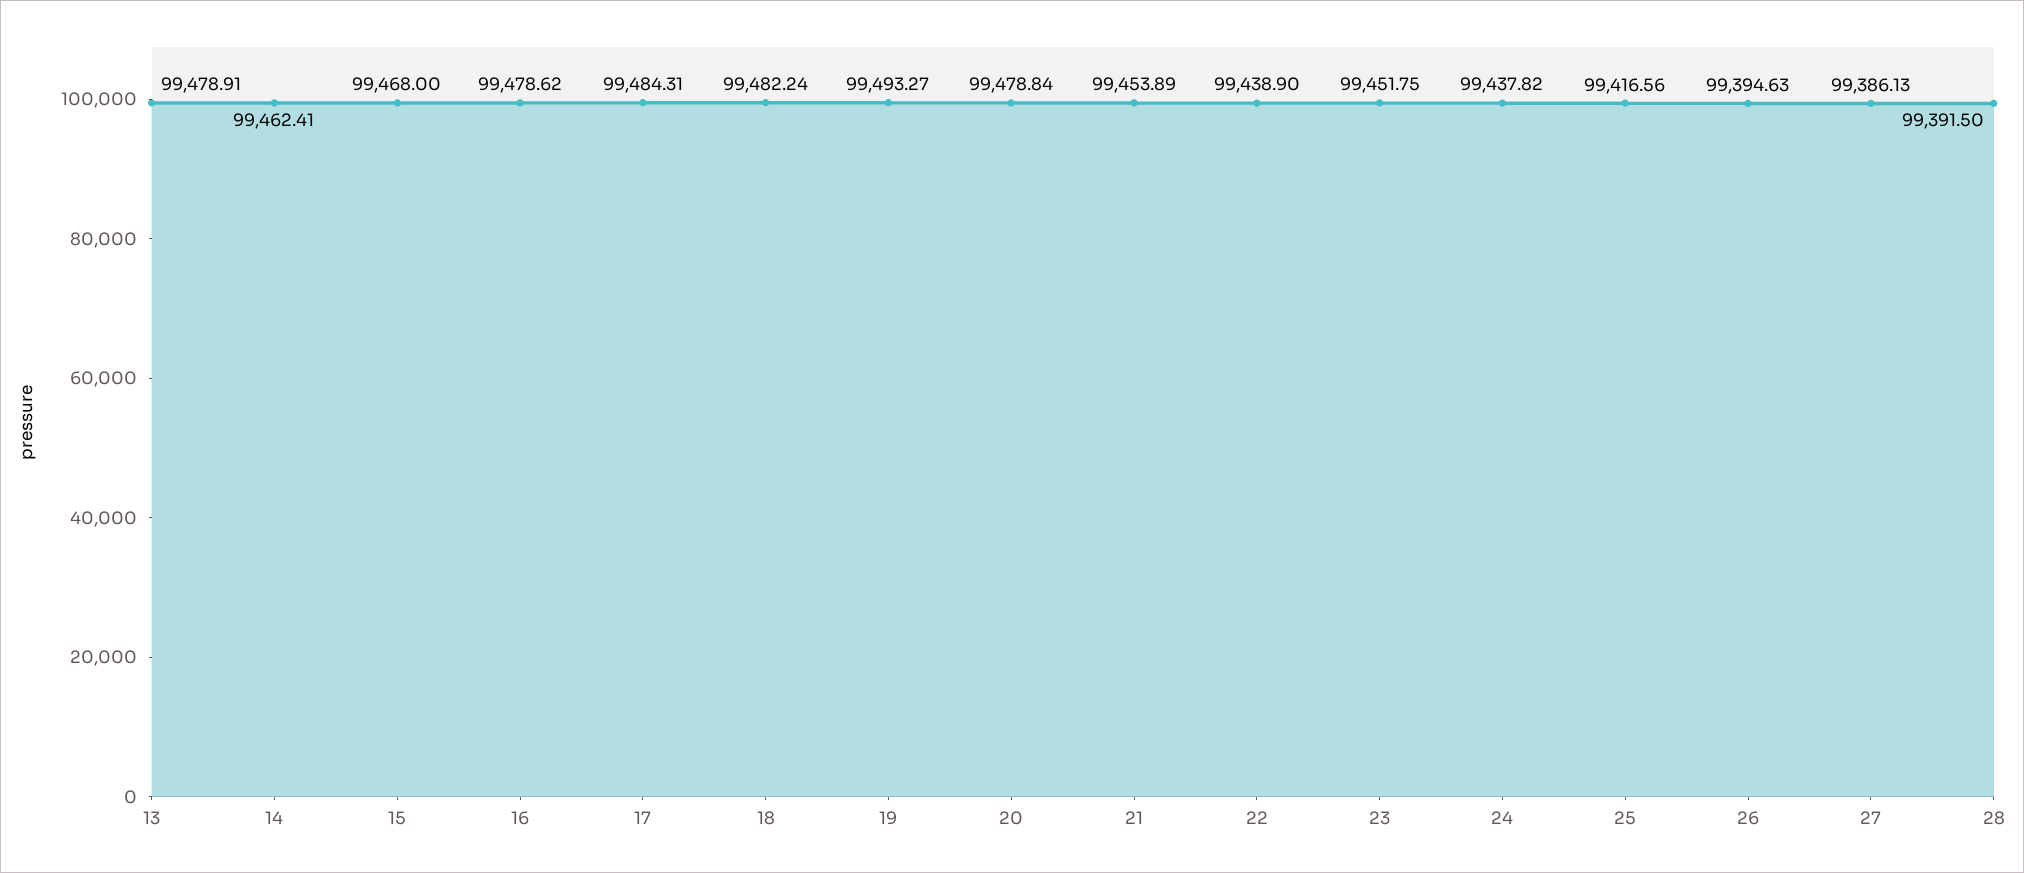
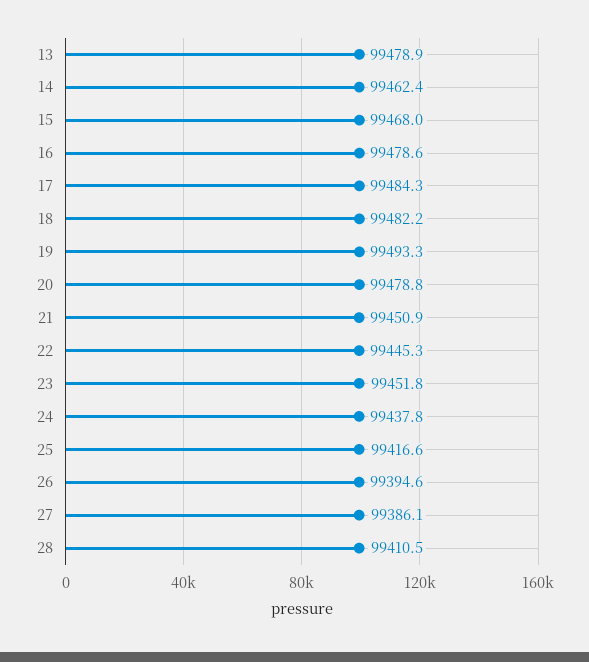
21: 99453.89 -> 99450.9
22: 99438.9 -> 99445.3
28: 99391.5 -> 99410.5

